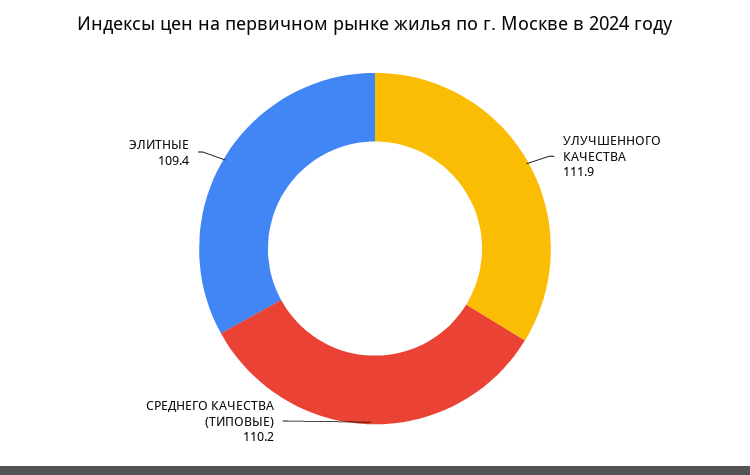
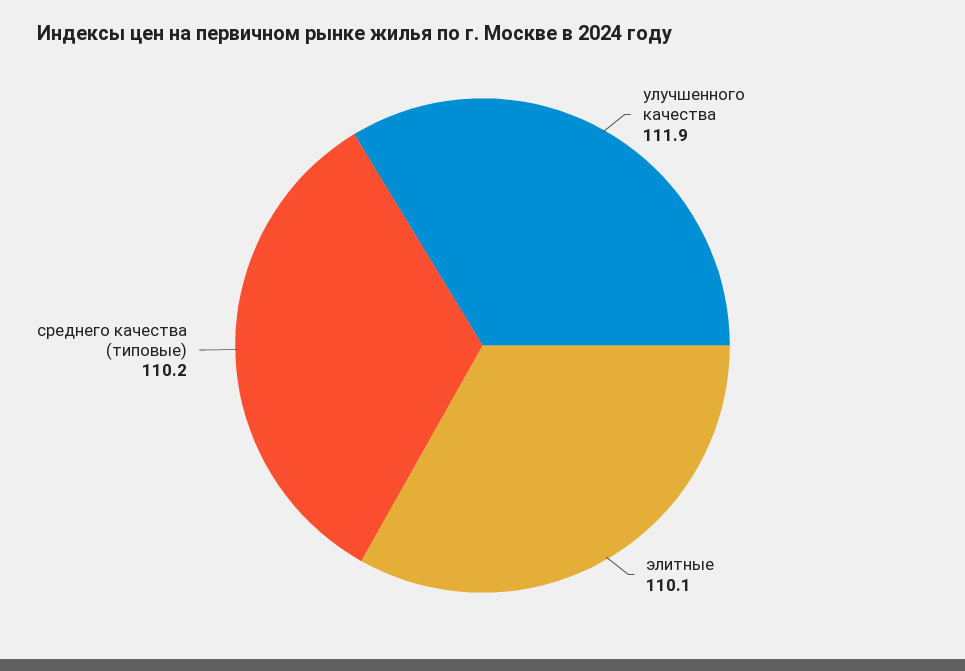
ЭЛИТНЫЕ: 109.4 -> 110.1

